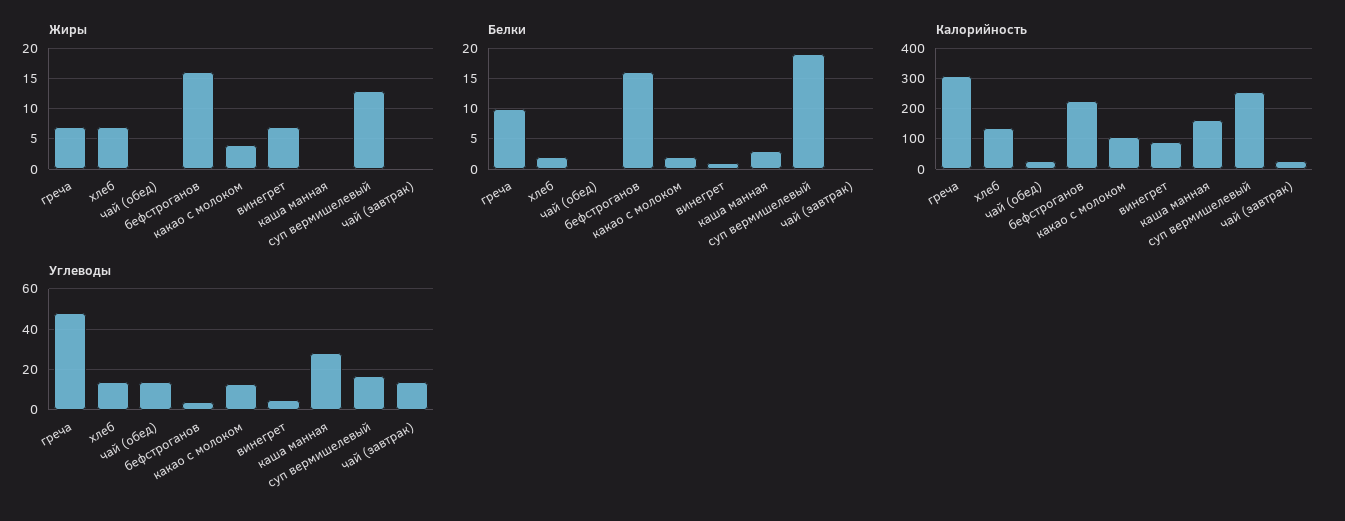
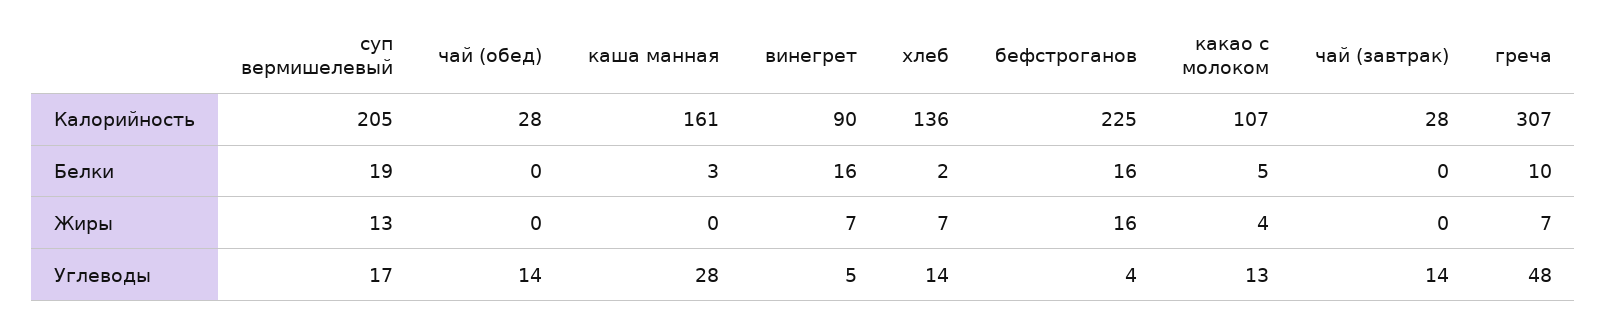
Белки, какао с молоком: 2 -> 5
Белки, винегрет: 1 -> 16
Калорийность, суп вермишелевый: 260 -> 205

